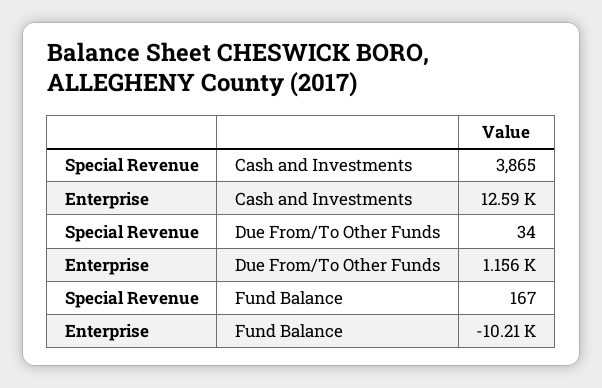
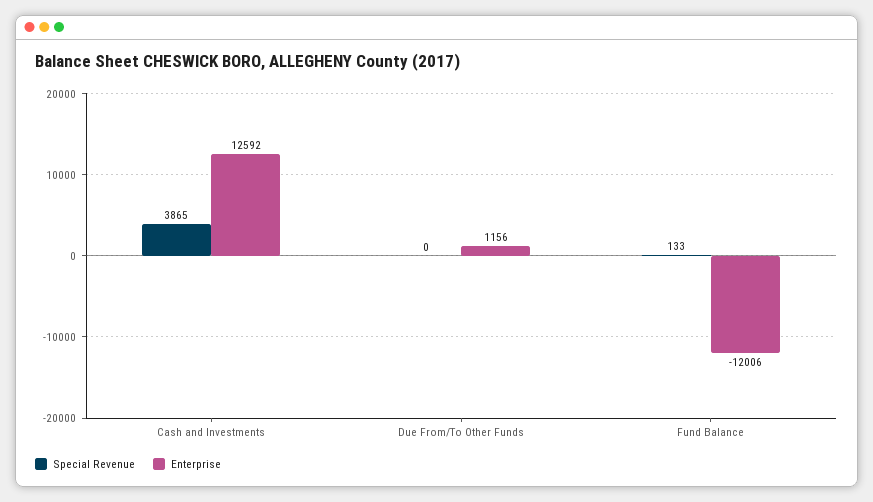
Special Revenue, Due From/To Other Funds: 34 -> 0
Special Revenue, Fund Balance: 167 -> 133
Enterprise, Fund Balance: -10210 -> -12006

